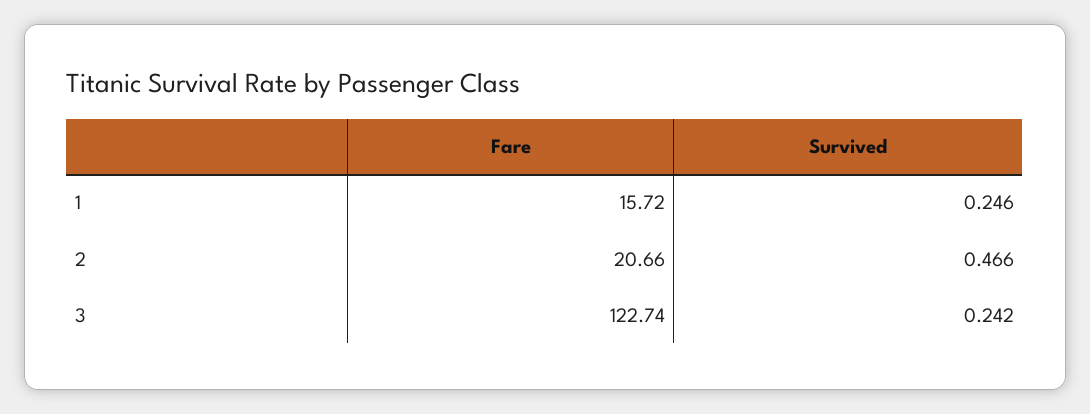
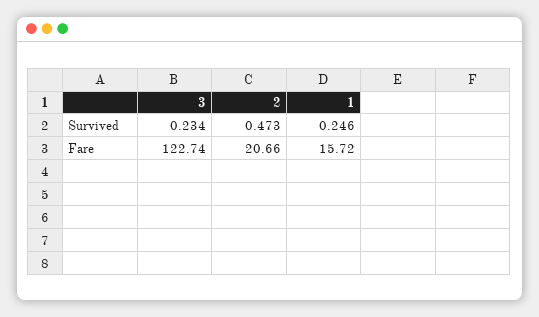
Survived, 2: 0.466 -> 0.473
Survived, 3: 0.242 -> 0.234

